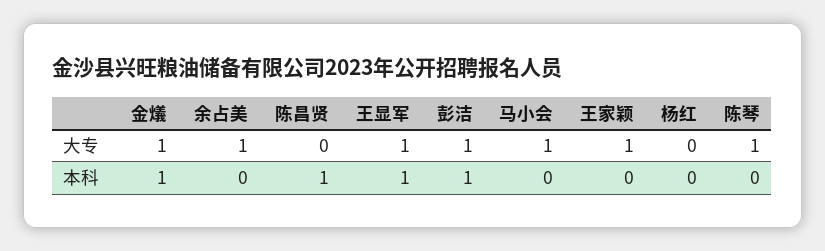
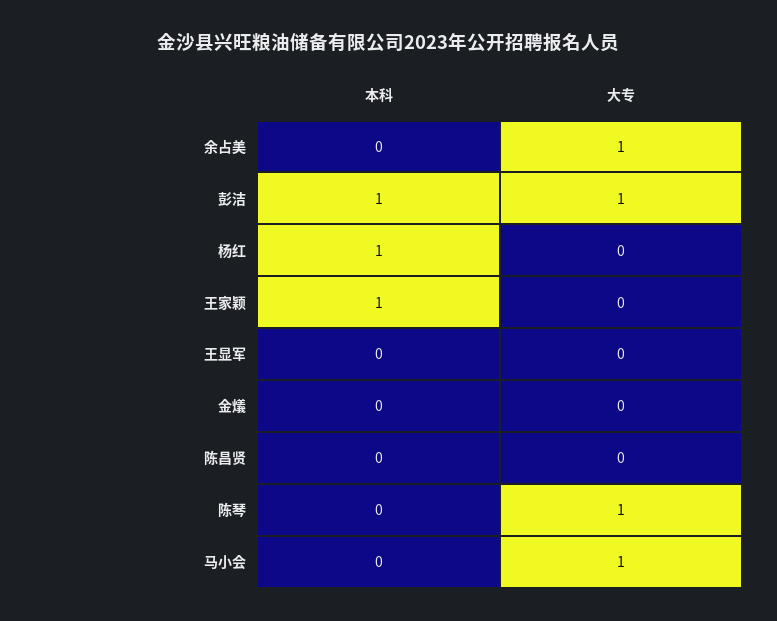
金燨, 大专: 1 -> 0
王显军, 大专: 1 -> 0
王家颖, 大专: 1 -> 0
金燨, 本科: 1 -> 0
陈昌贤, 本科: 1 -> 0
王显军, 本科: 1 -> 0
王家颖, 本科: 0 -> 1
杨红, 本科: 0 -> 1

